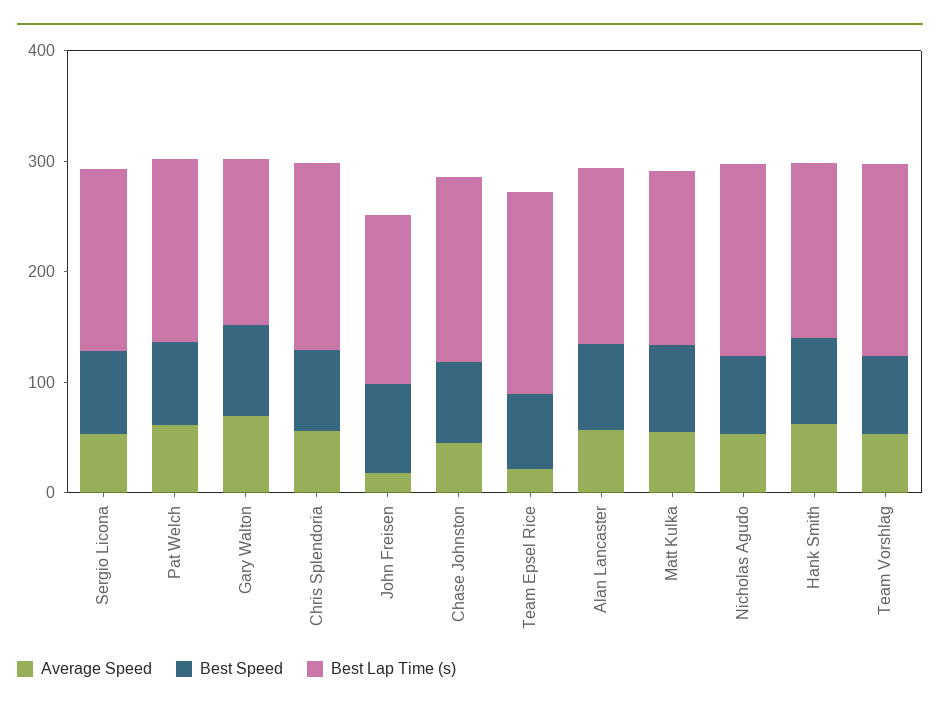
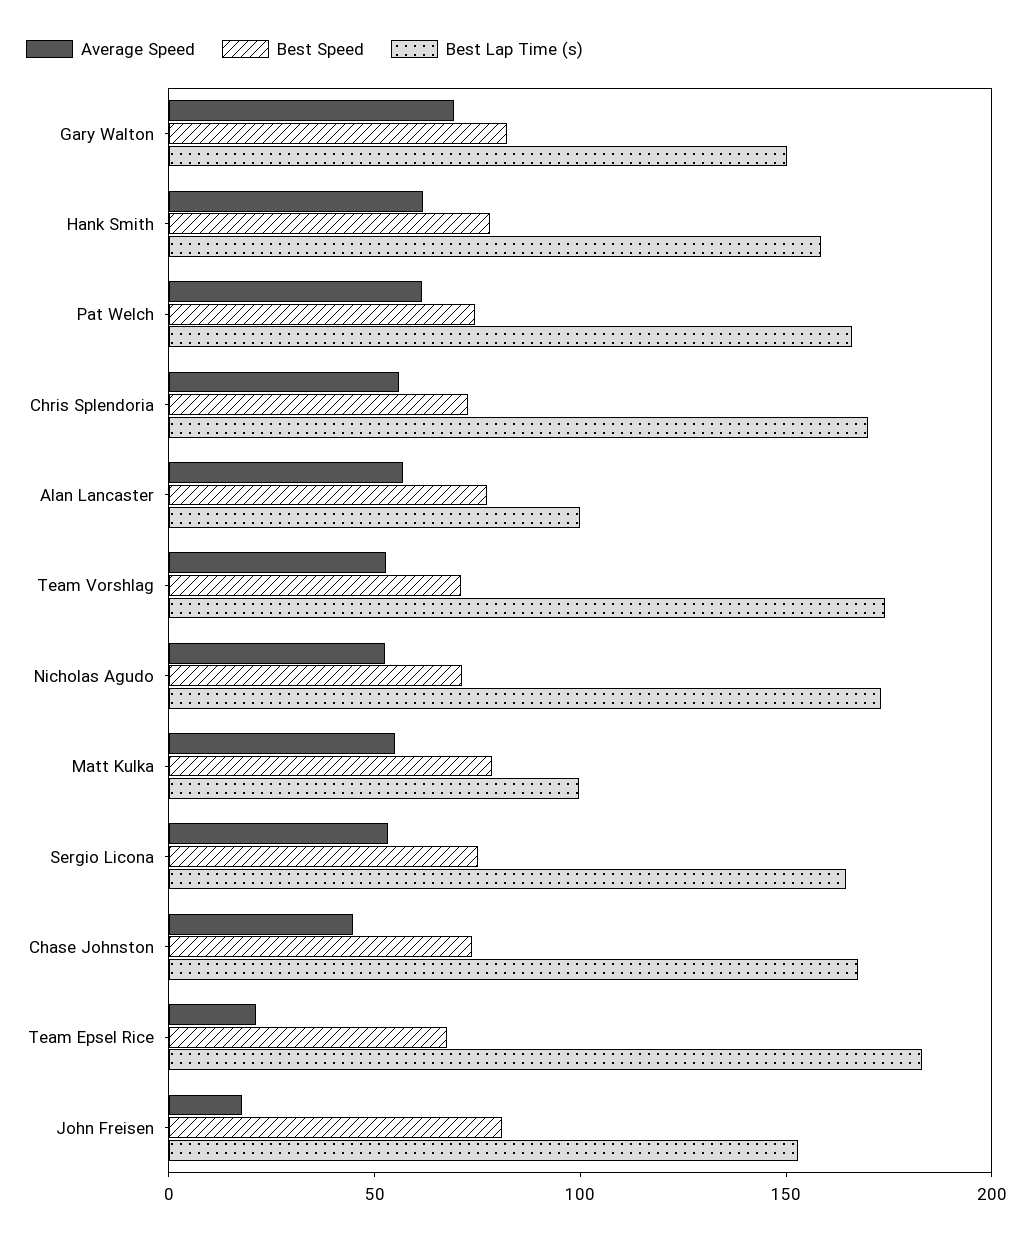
Best Lap Time (s), Alan Lancaster: 160 -> 100
Best Lap Time (s), Matt Kulka: 160 -> 100

